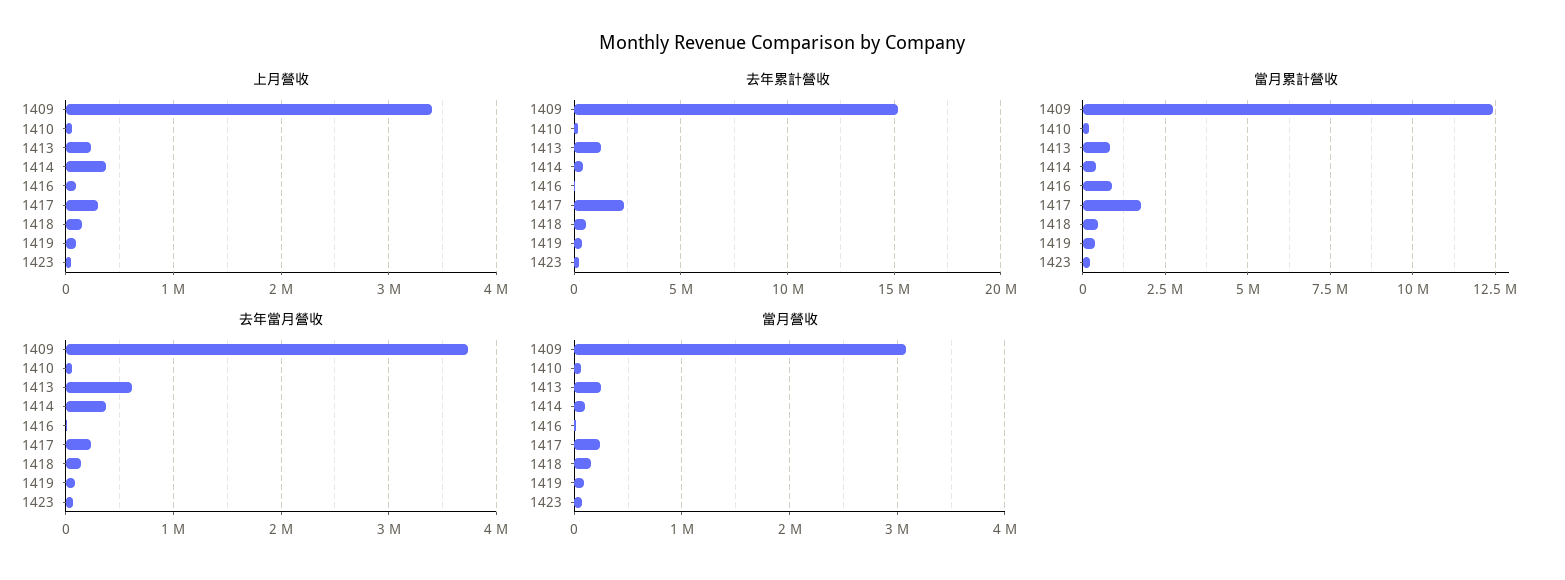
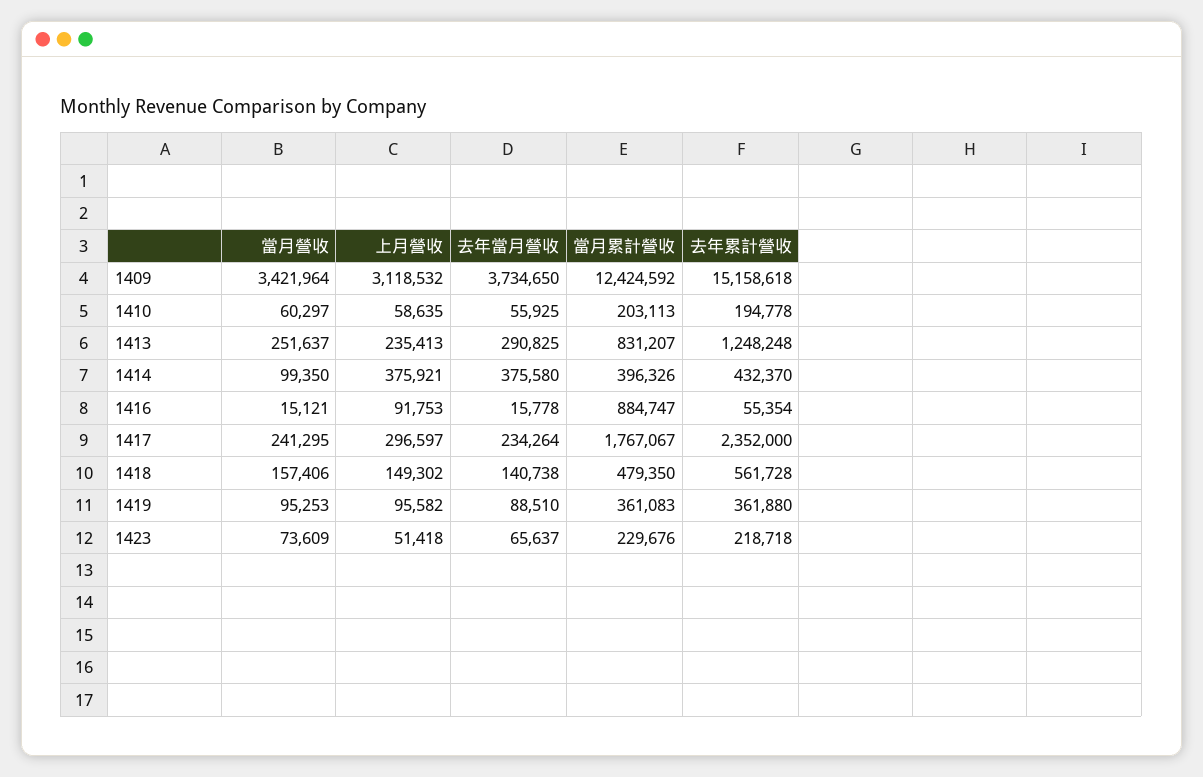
上月營收, 1409: 3400000 -> 3118532
去年當月營收, 1413: 600000 -> 290825
當月營收, 1409: 3100000 -> 3421964

